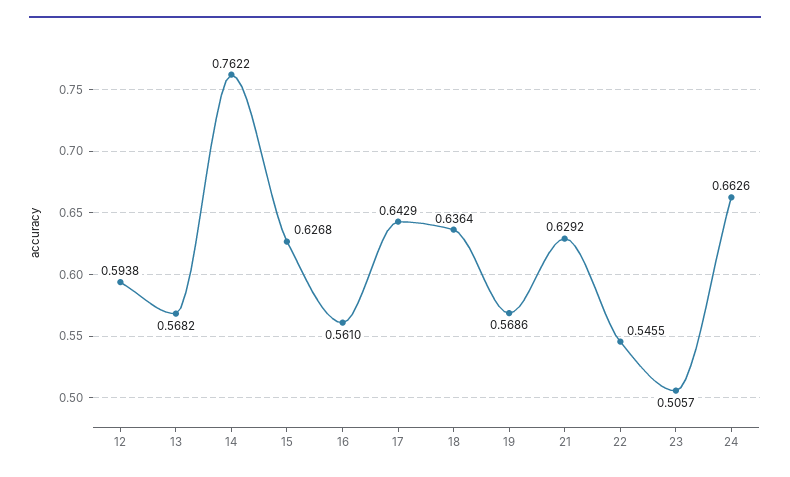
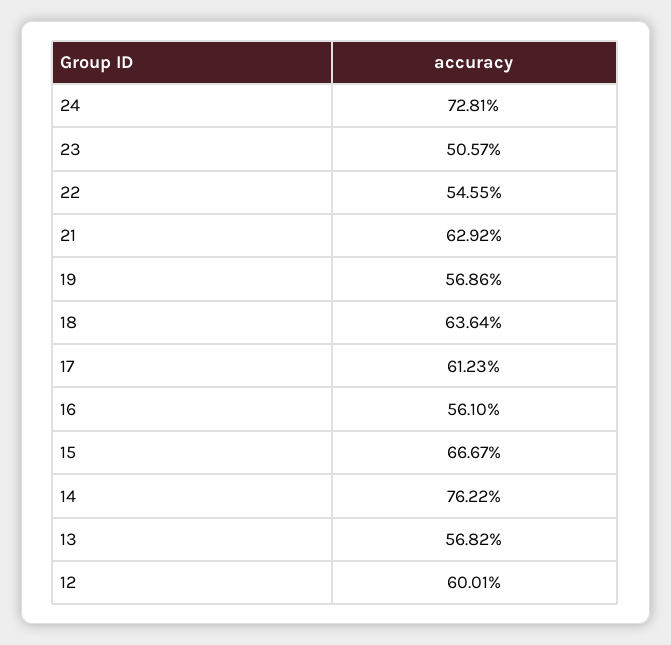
12: 0.5938 -> 0.6001
15: 0.6268 -> 0.6667
17: 0.6429 -> 0.6123
24: 0.6626 -> 0.7281

